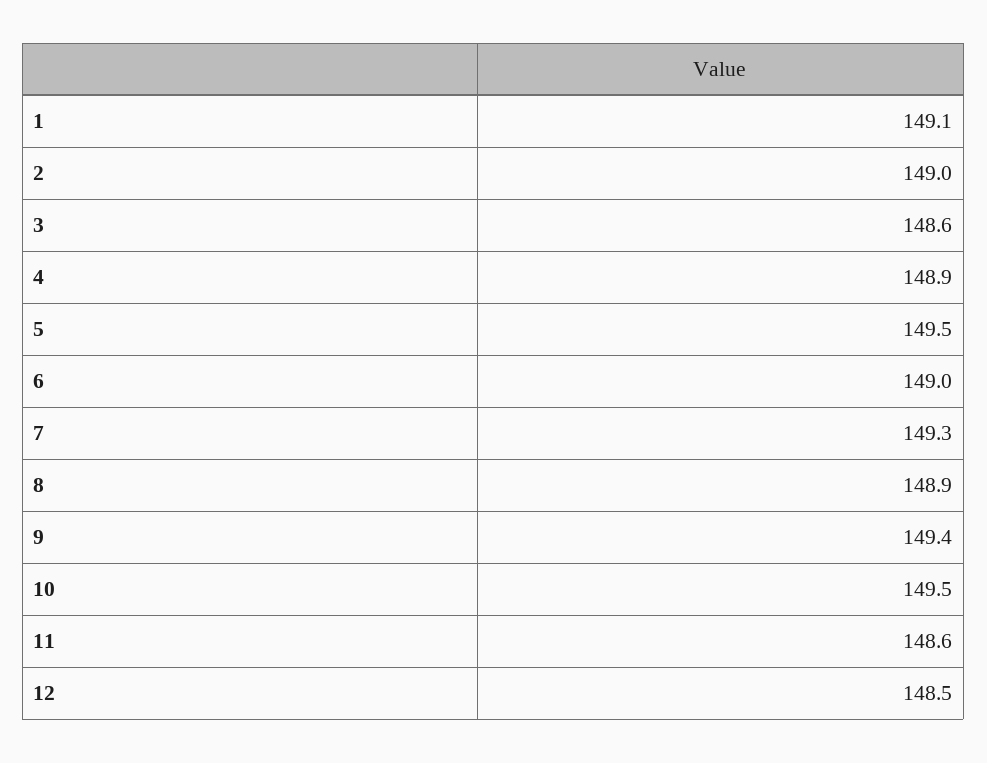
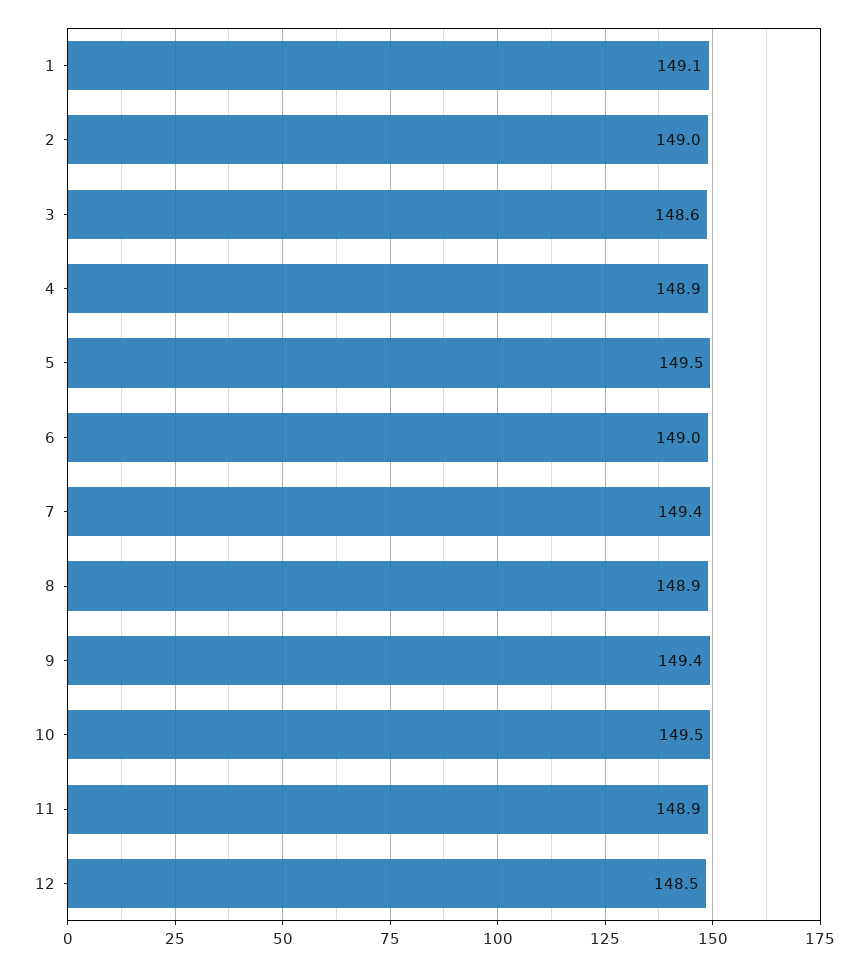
7: 149.3 -> 149.4
11: 148.6 -> 148.9

